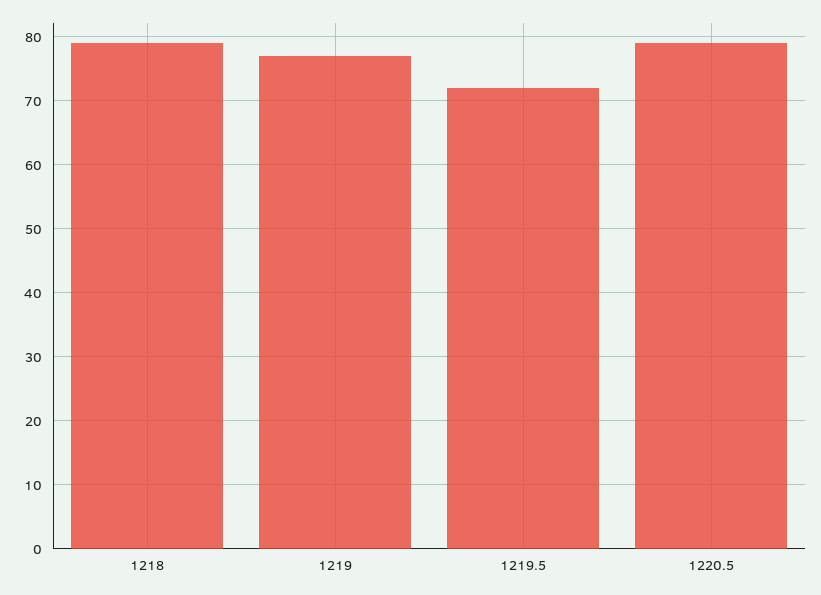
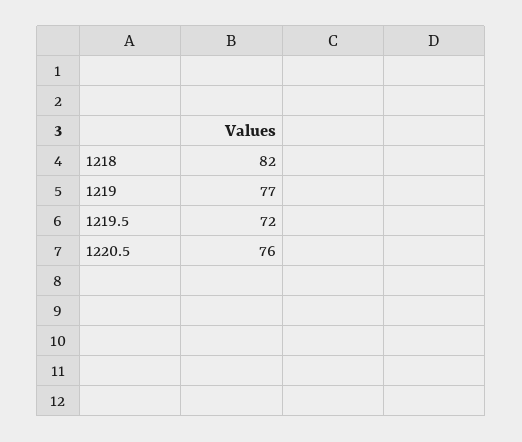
1218: 79 -> 82
1220.5: 79 -> 76

